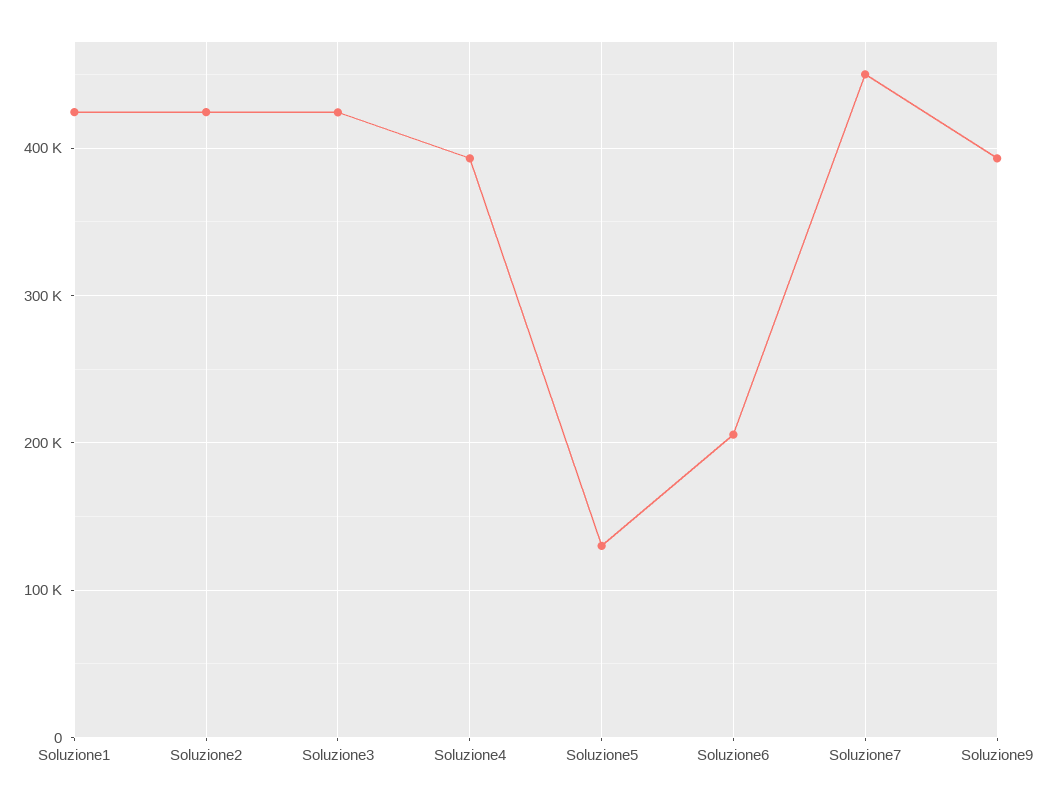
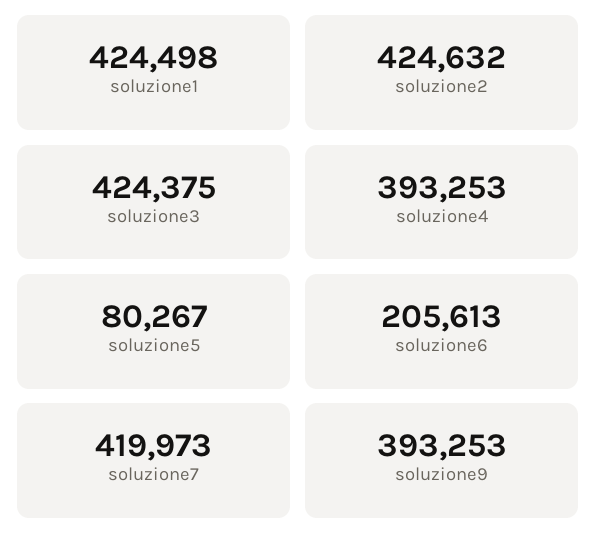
Soluzione5: 130000 -> 80267
Soluzione7: 450000 -> 419973

